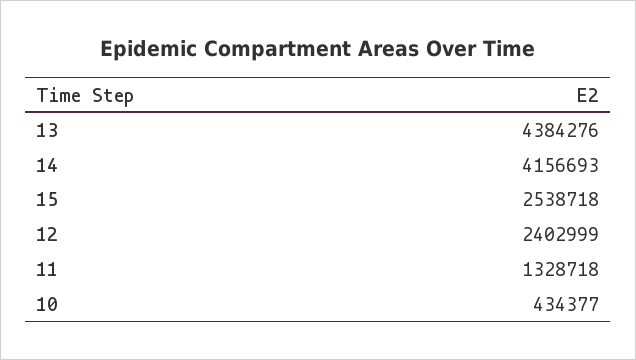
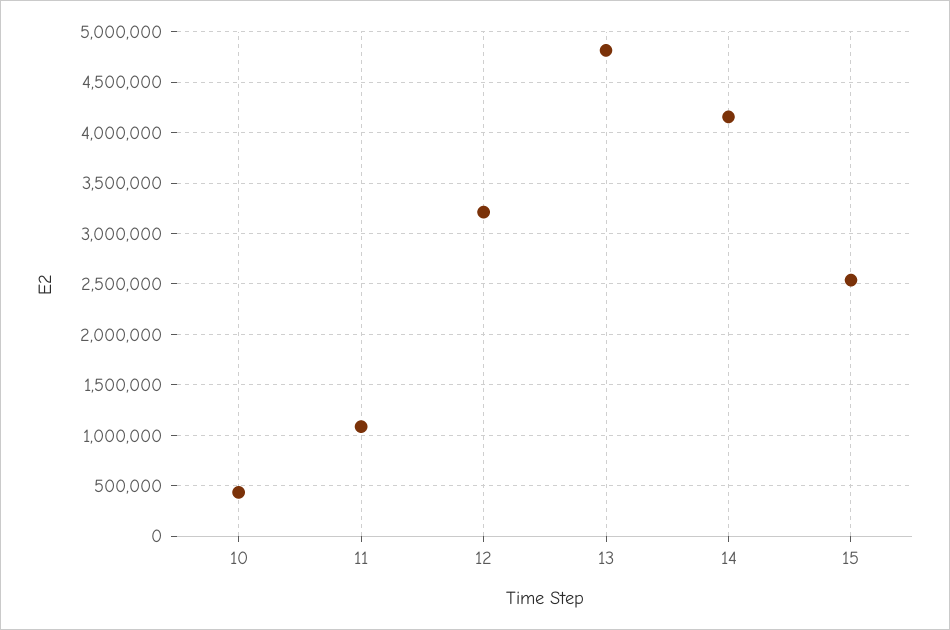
13: 4384276 -> 4800000
12: 2402999 -> 3200000
11: 1328718 -> 1100000

